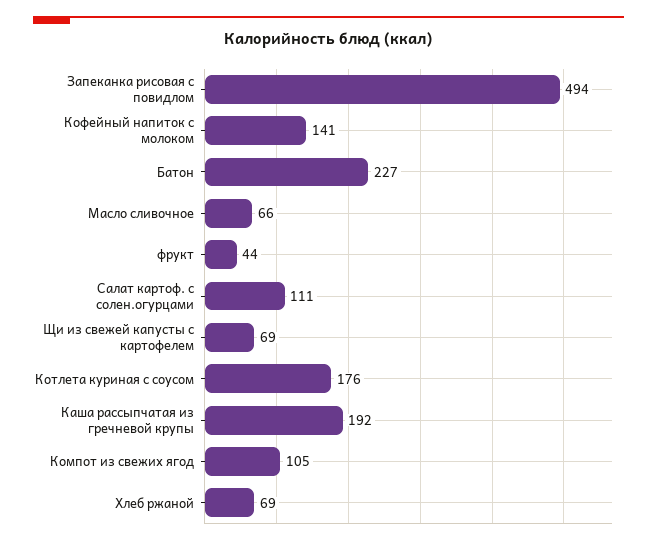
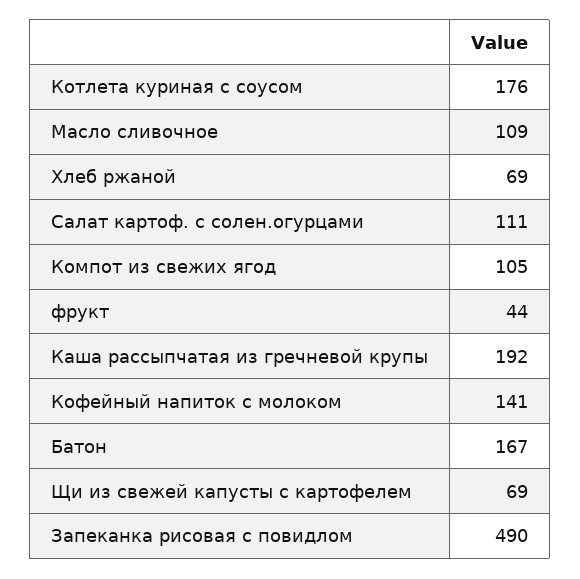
Запеканка рисовая с повидлом: 494 -> 490
Батон: 227 -> 167
Масло сливочное: 66 -> 109

